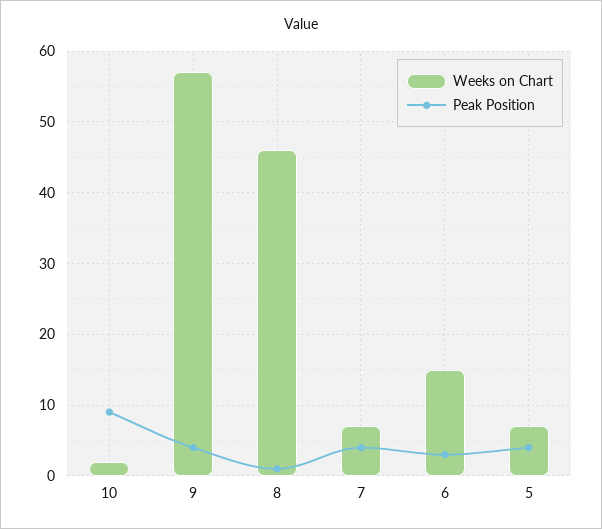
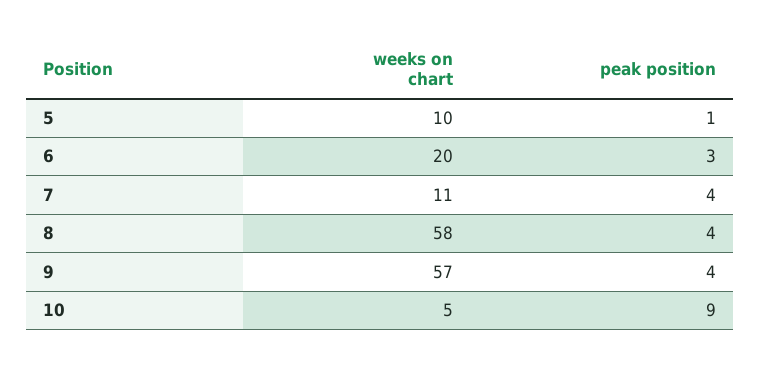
Weeks on Chart, 10: 2 -> 5
Weeks on Chart, 8: 46 -> 58
Peak Position, 8: 1 -> 4
Weeks on Chart, 7: 7 -> 11
Weeks on Chart, 6: 15 -> 20
Weeks on Chart, 5: 7 -> 10
Peak Position, 5: 4 -> 1

